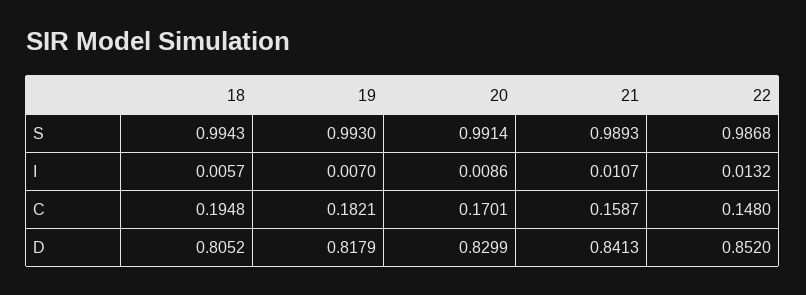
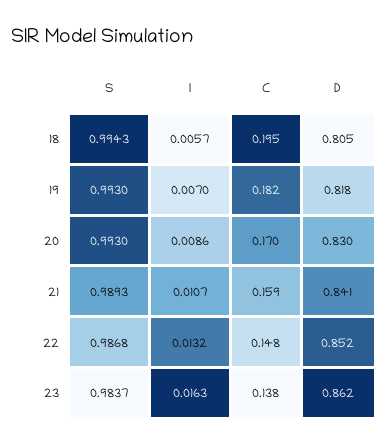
20, S: 0.9914 -> 0.993
23, S: none -> 0.9837
23, I: none -> 0.0163
23, C: none -> 0.138
23, D: none -> 0.862

